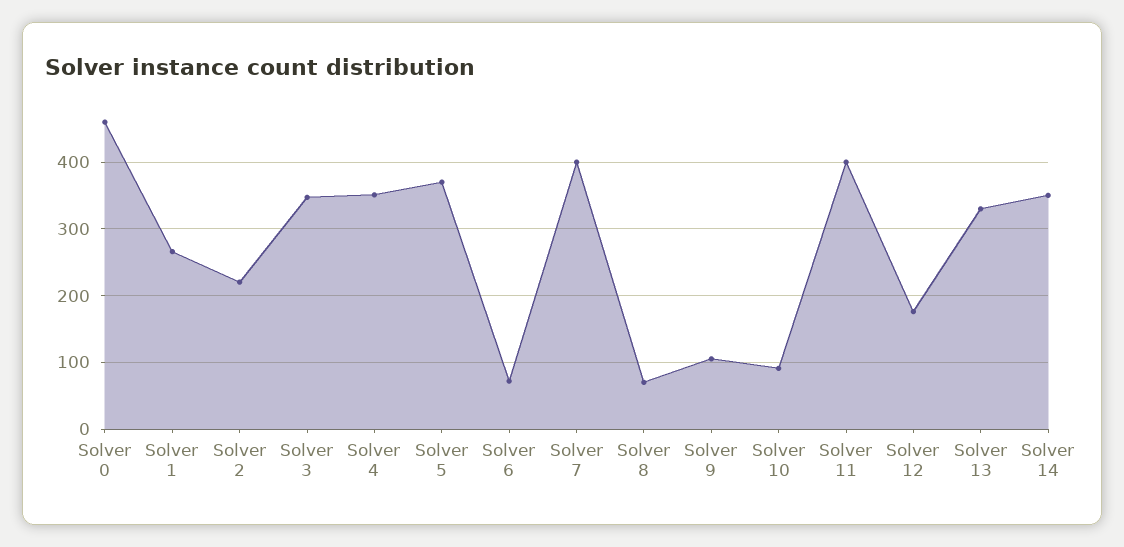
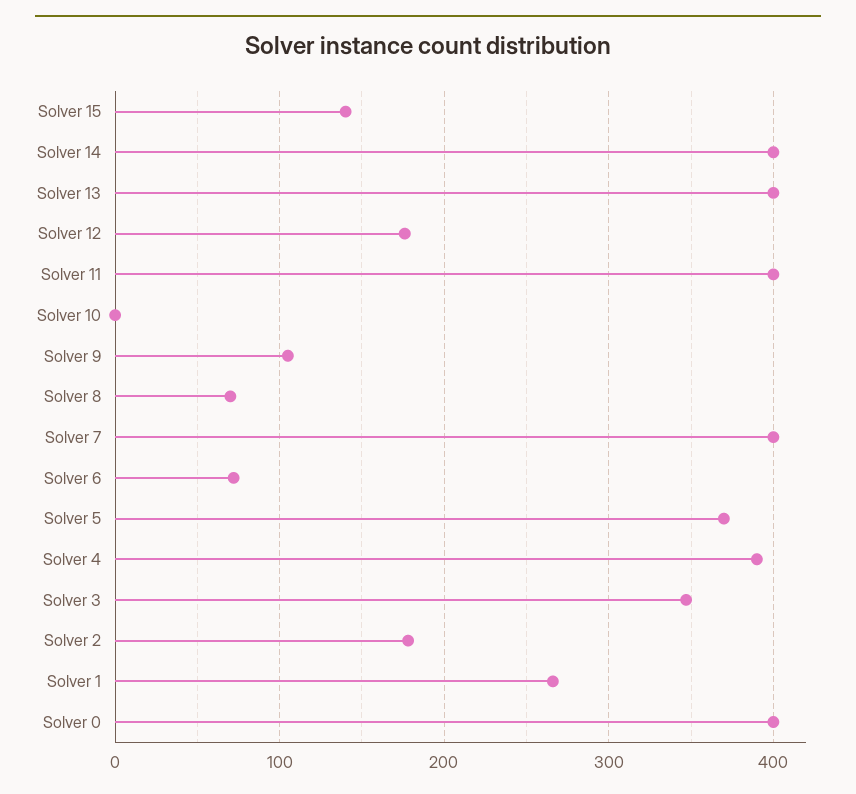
Solver 0: 460 -> 400
Solver 2: 220 -> 180
Solver 4: 350 -> 390
Solver 10: 90 -> 0
Solver 13: 330 -> 400
Solver 14: 350 -> 400
Solver 15: none -> 140

